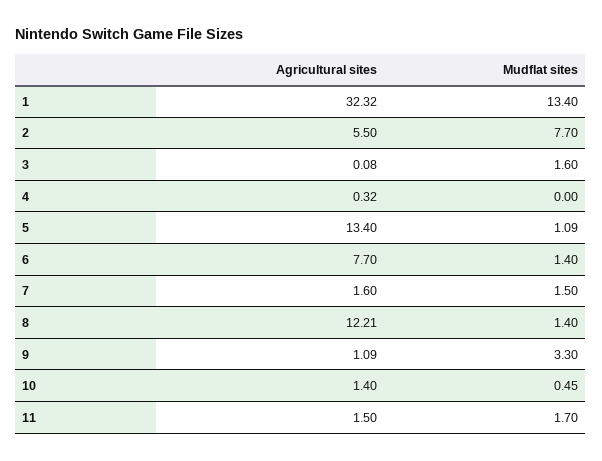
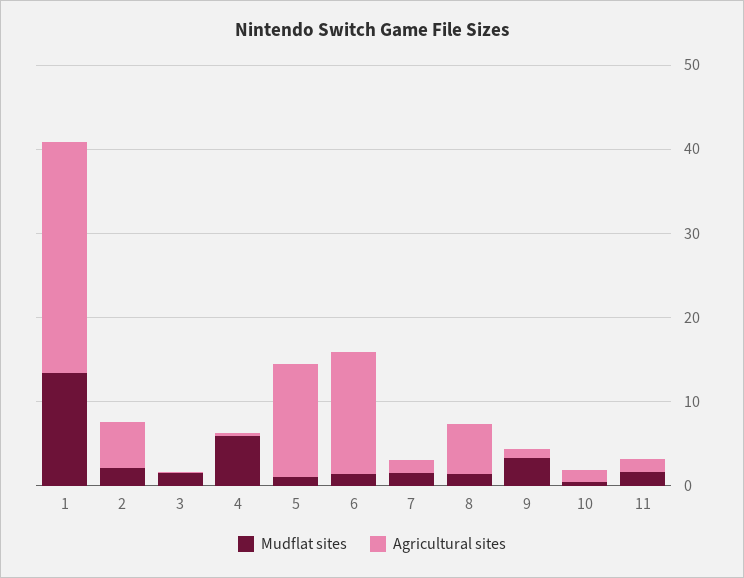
Agricultural sites, 1: 32.32 -> 28
Mudflat sites, 2: 7.7 -> 2
Mudflat sites, 4: 0 -> 6
Agricultural sites, 6: 7.7 -> 14
Agricultural sites, 8: 12.21 -> 6

